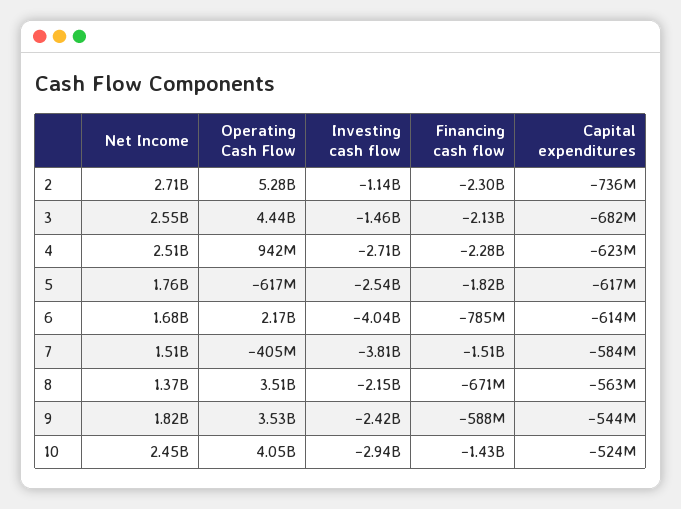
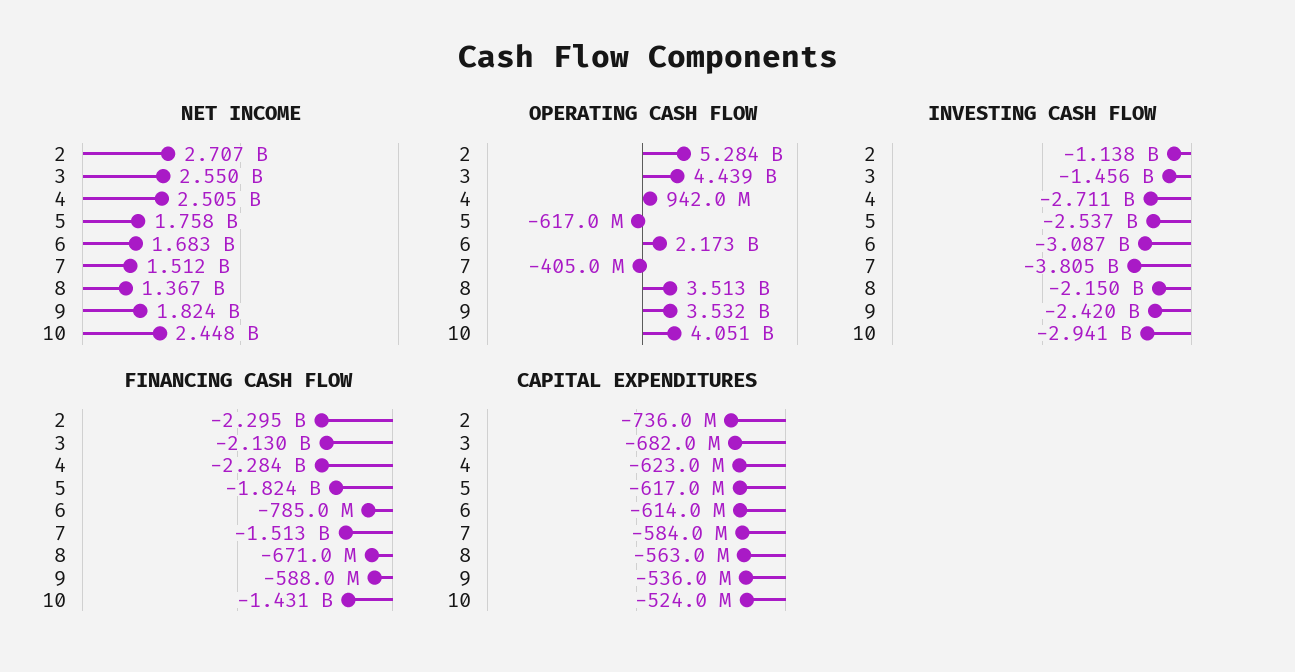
Investing cash flow, 6: -4040000000 -> -3087000000
Capital expenditures, 9: -544000000 -> -536000000

